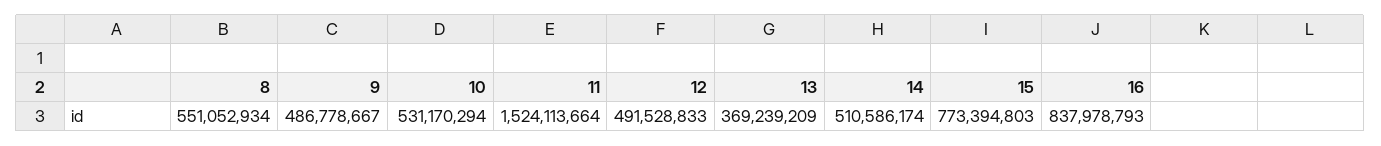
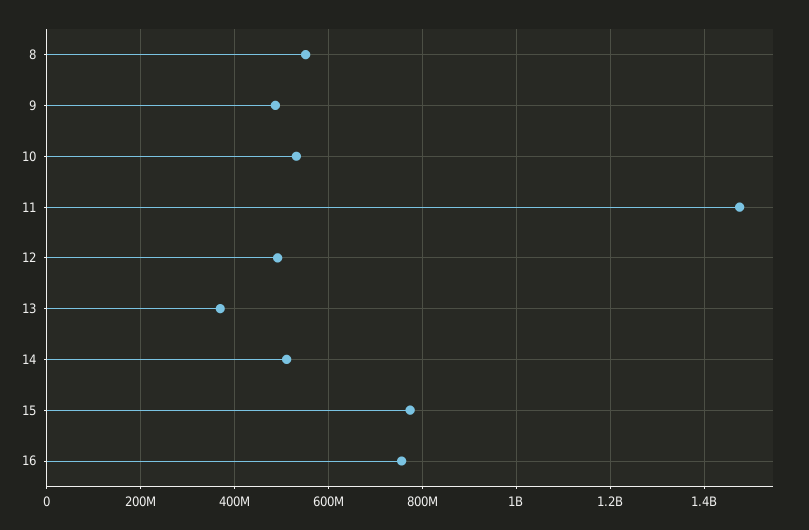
11: 1524113664 -> 1480000000
16: 837978793 -> 760000000

